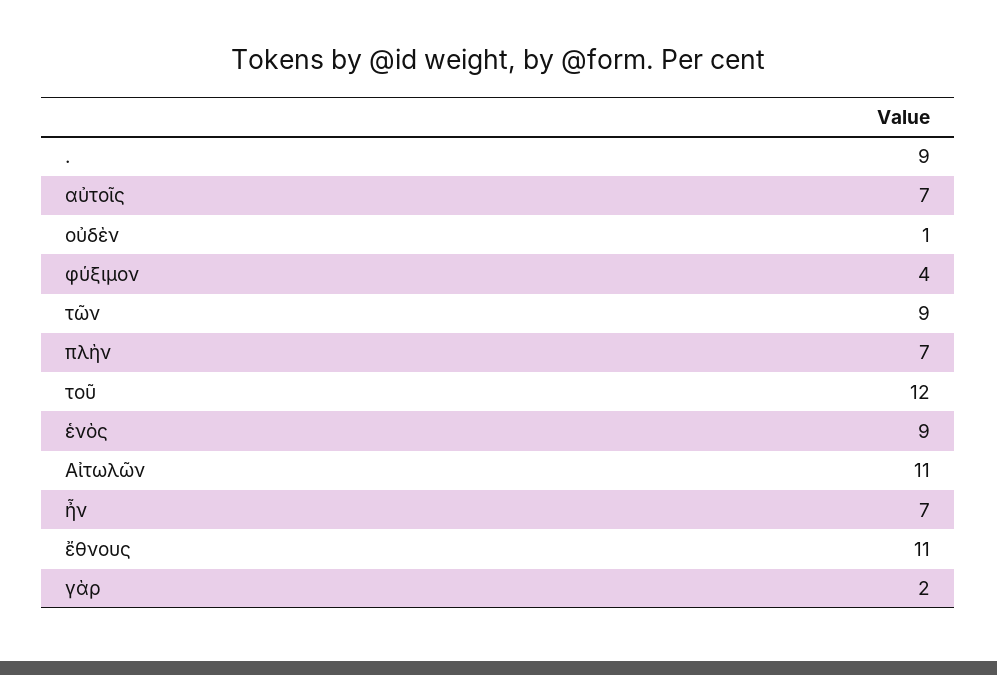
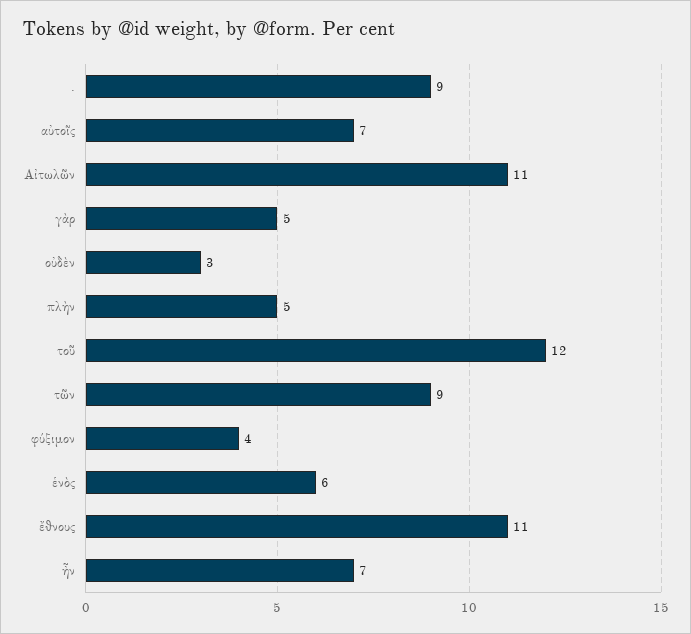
οὐδὲν: 1 -> 3
πλὴν: 7 -> 5
ἑνὸς: 9 -> 6
γὰρ: 2 -> 5

